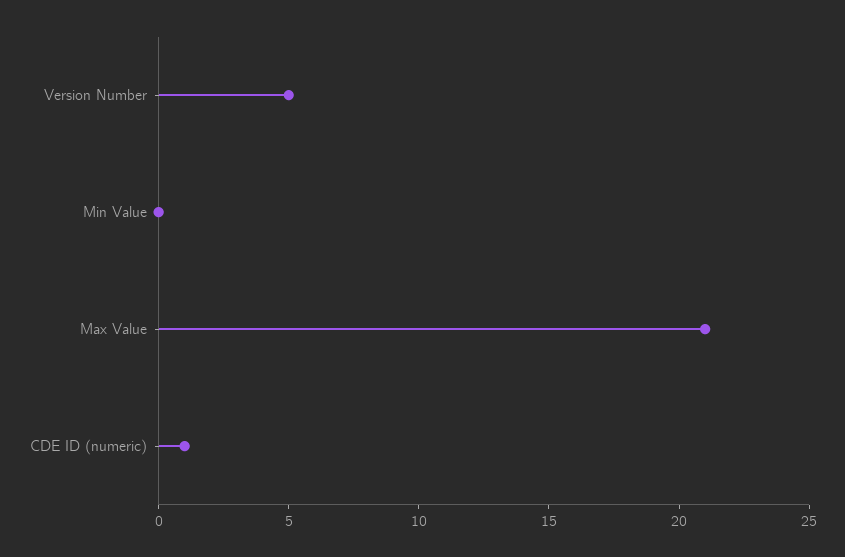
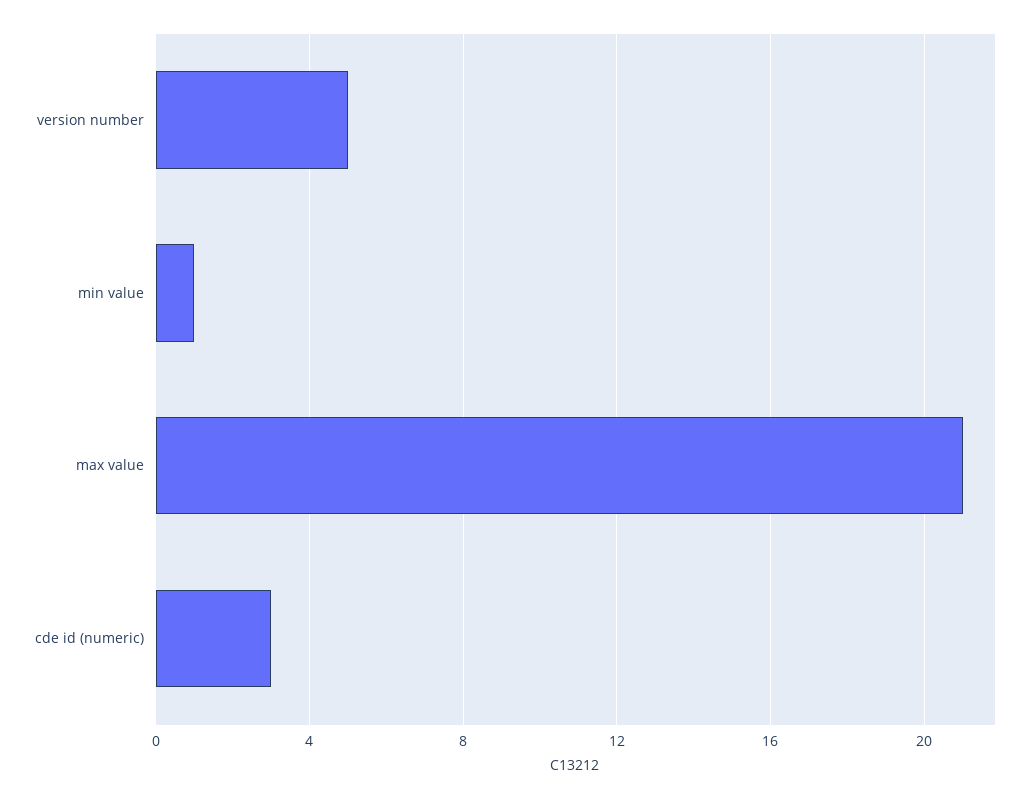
Min Value: 0 -> 1
CDE ID (numeric): 1 -> 3

